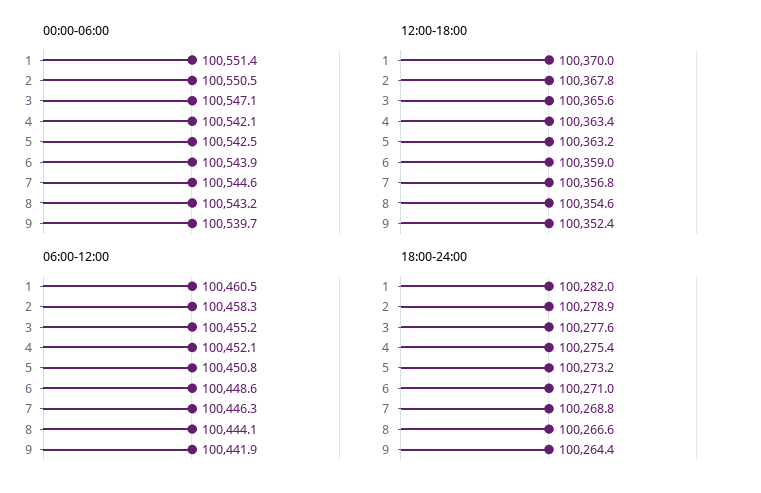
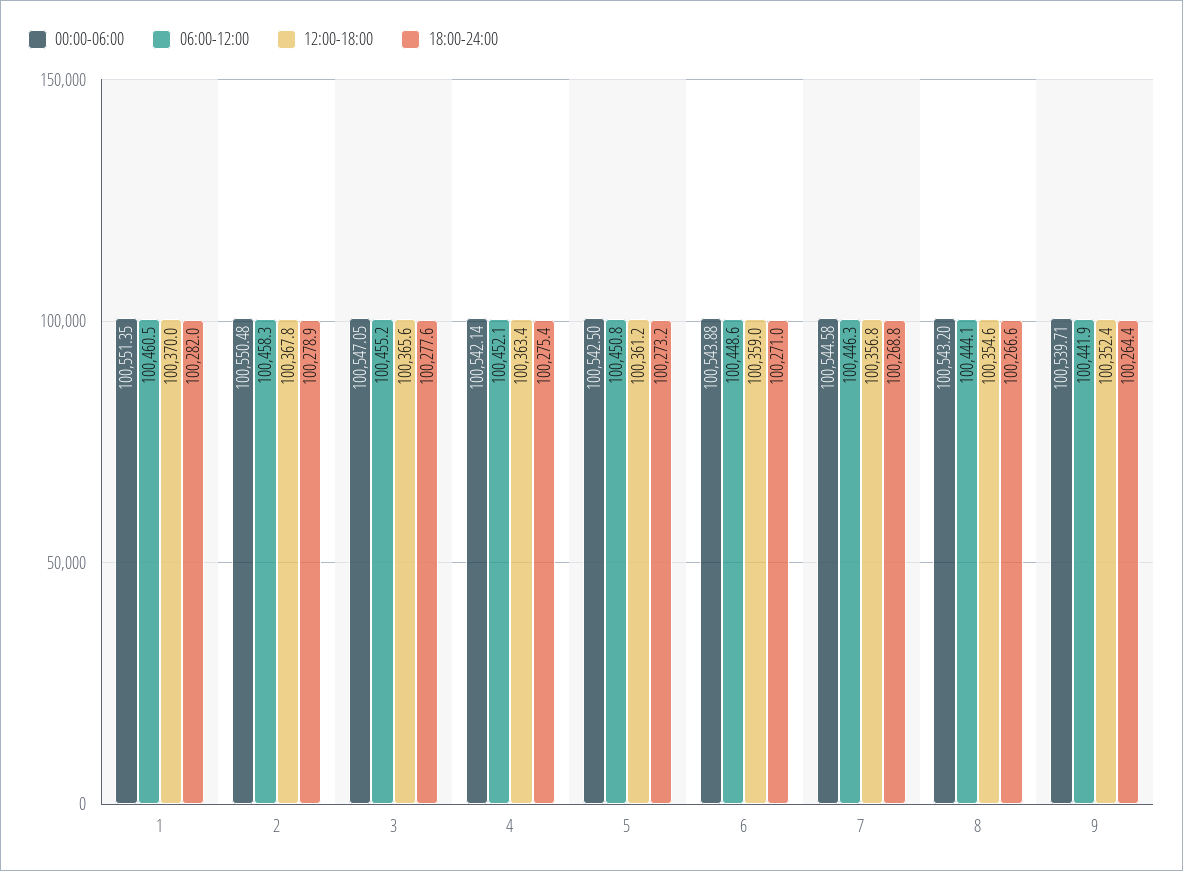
12:00-18:00, 5: 100363.2 -> 100361.2

